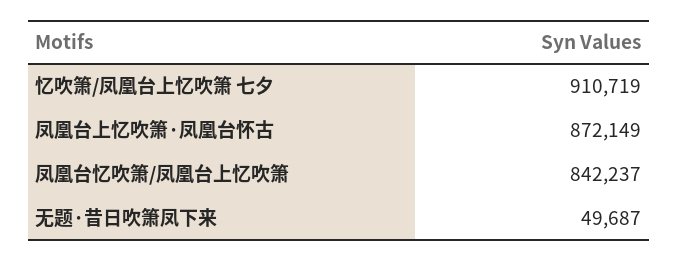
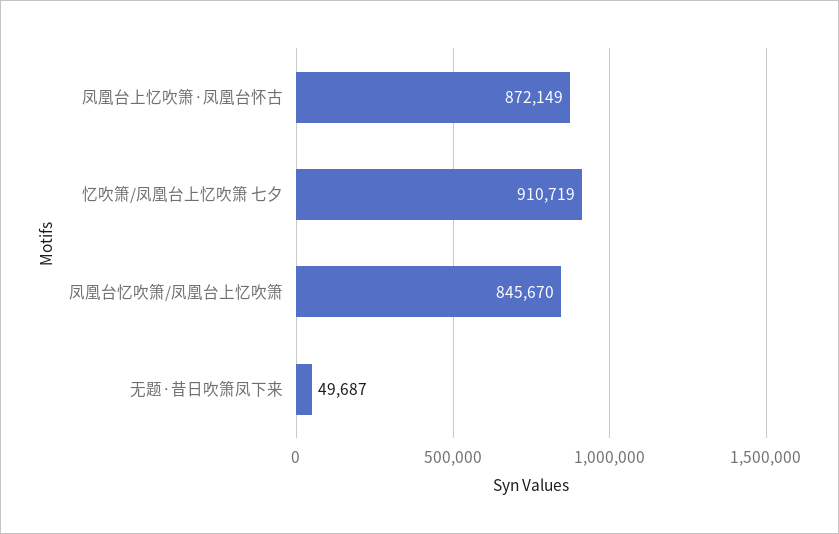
凤凰台忆吹箫/凤凰台上忆吹箫: 842237 -> 845670

